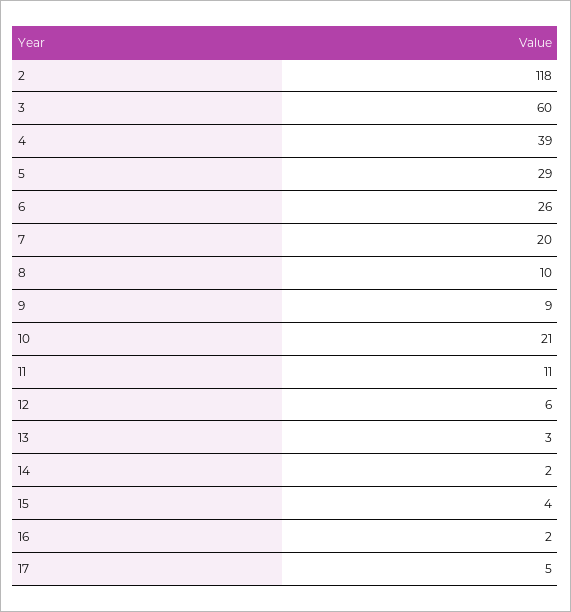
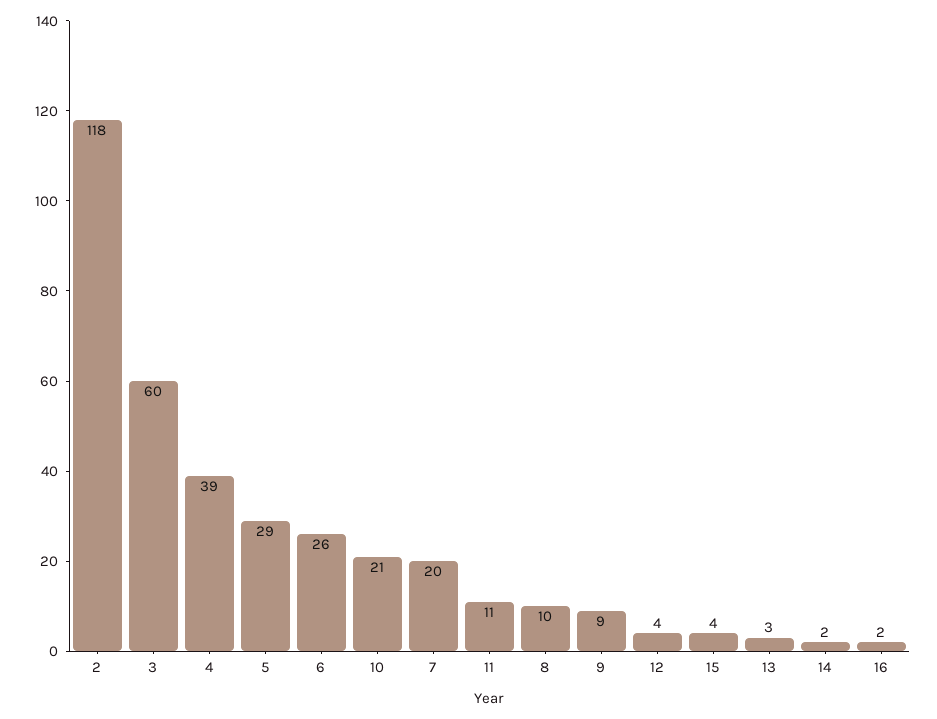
12: 6 -> 4
17: 5 -> none

